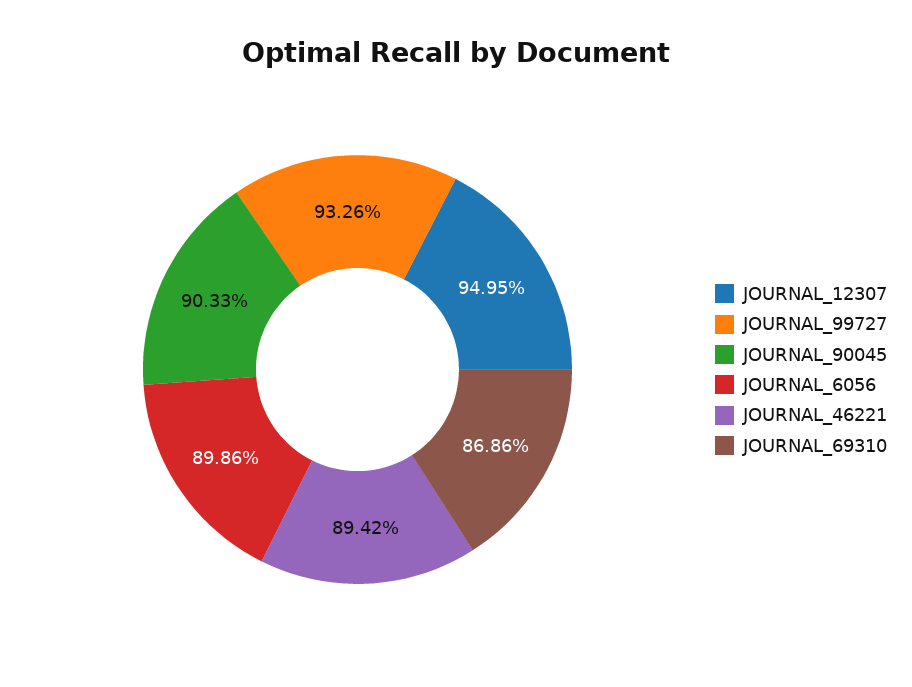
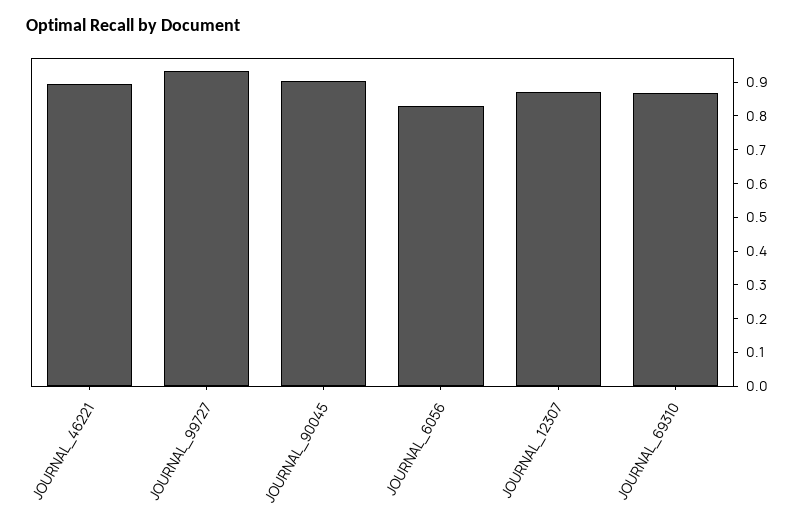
JOURNAL_12307: 0.9495 -> 0.875
JOURNAL_6056: 0.8986 -> 0.825

